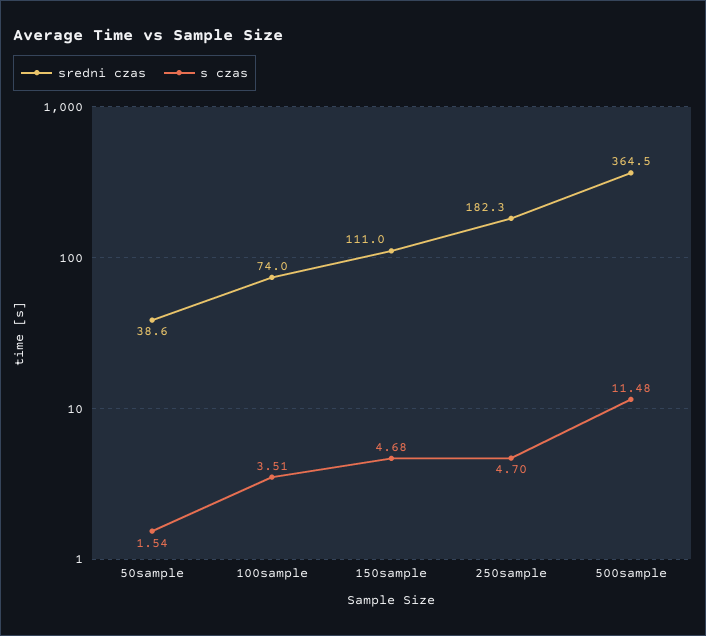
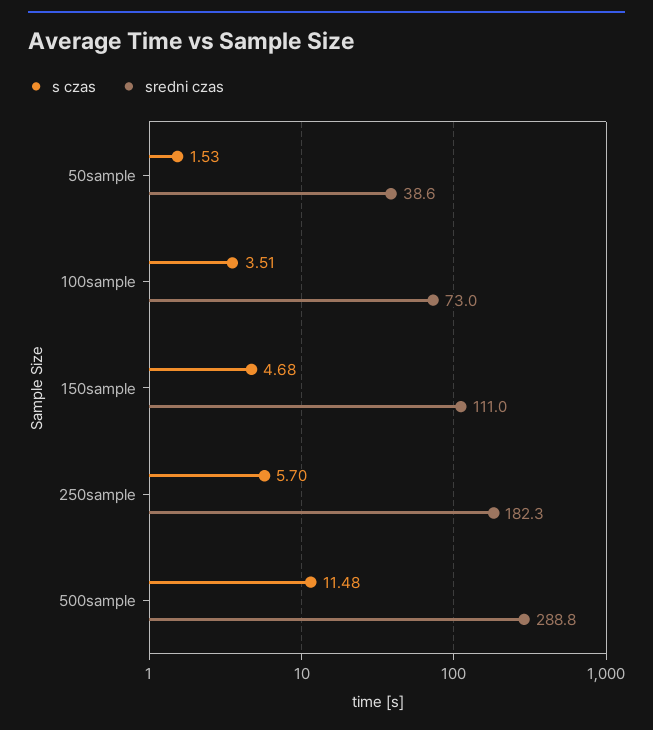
s czas, 50sample: 1.54 -> 1.53
sredni czas, 100sample: 74 -> 73
s czas, 250sample: 4.7 -> 5.7
sredni czas, 500sample: 364.5 -> 288.8

